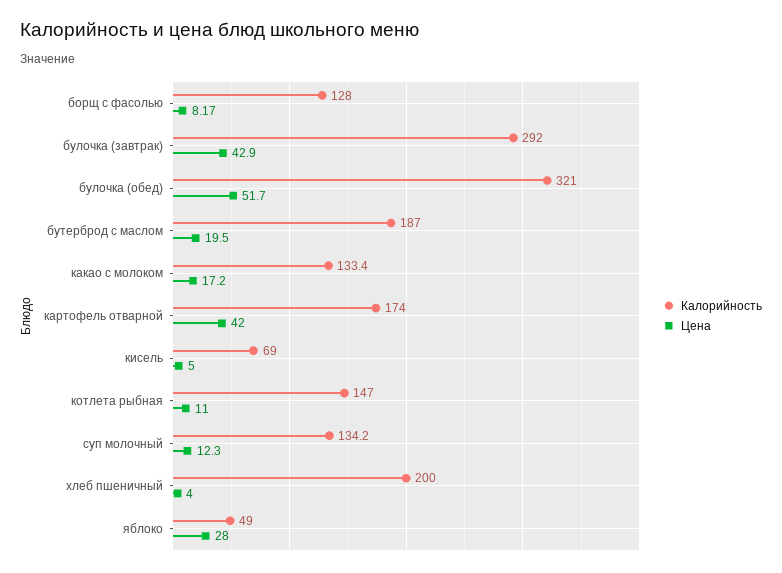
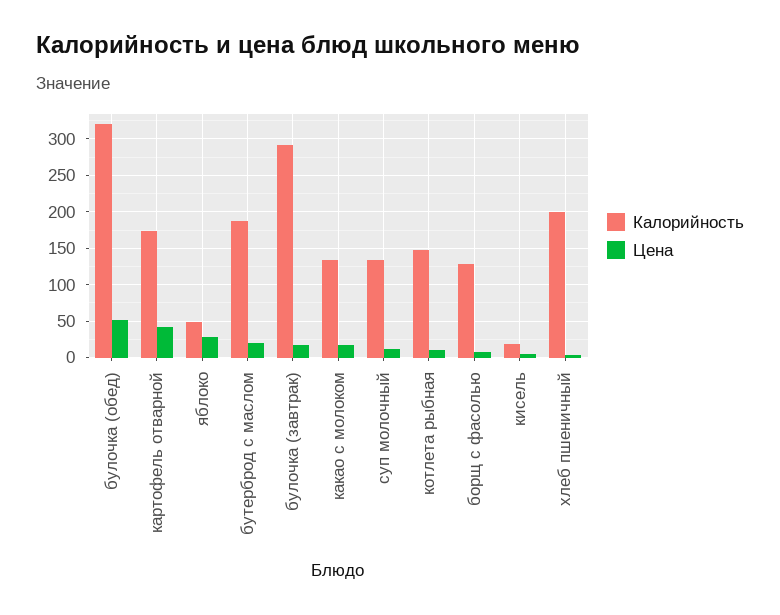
Цена, булочка (завтрак): 42.9 -> 20
Калорийность, кисель: 69 -> 20

